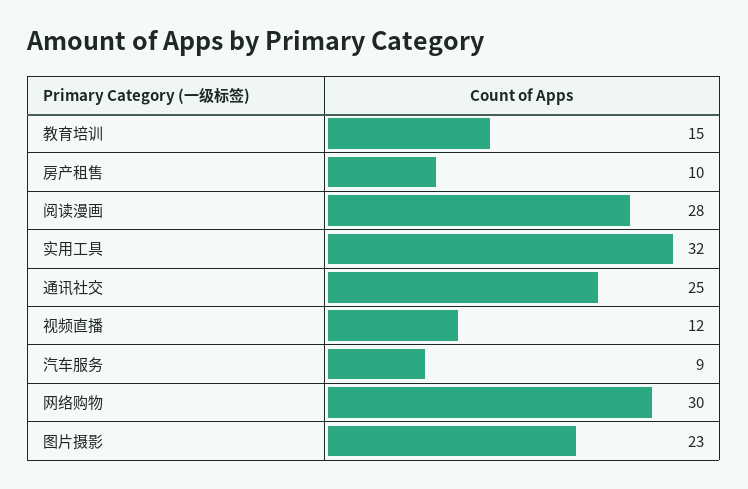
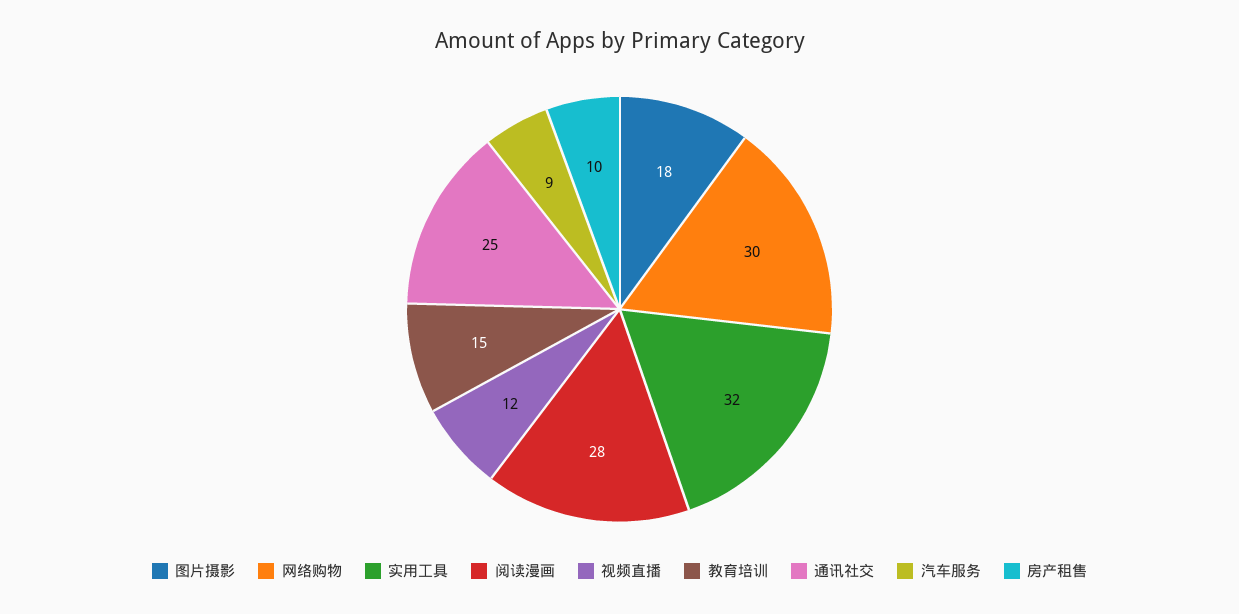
图片摄影: 23 -> 18

